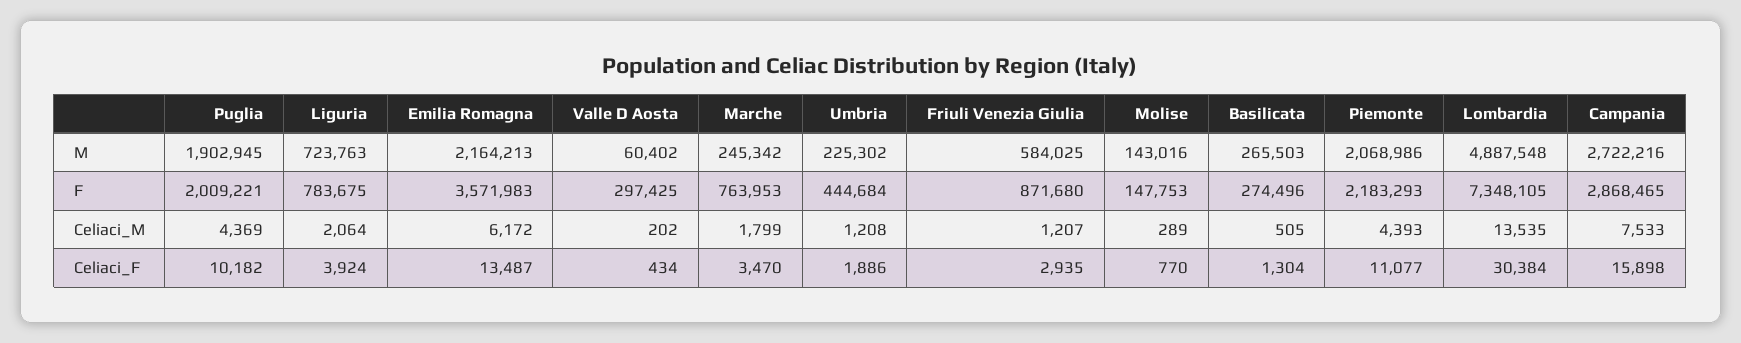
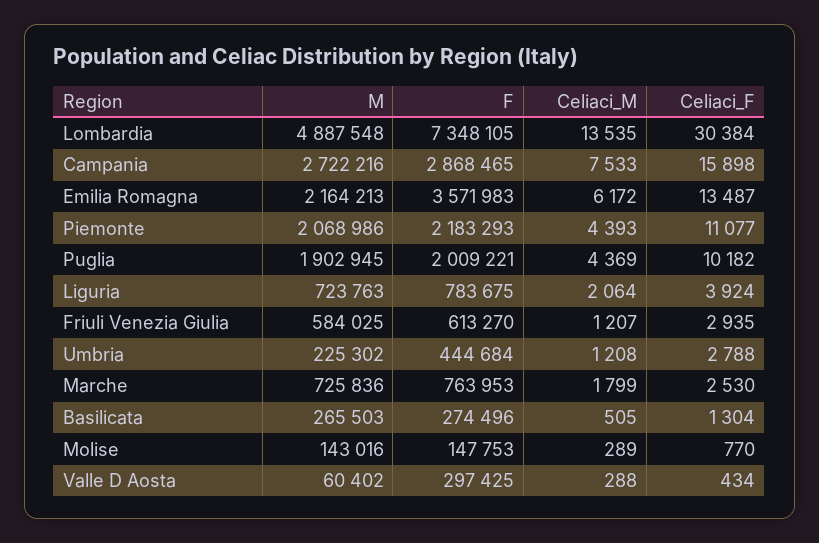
Marche, M: 245342 -> 725836
Friuli Venezia Giulia, F: 871680 -> 613270
Valle D Aosta, Celiaci_M: 202 -> 288
Marche, Celiaci_F: 3470 -> 2530
Umbria, Celiaci_F: 1886 -> 2788

